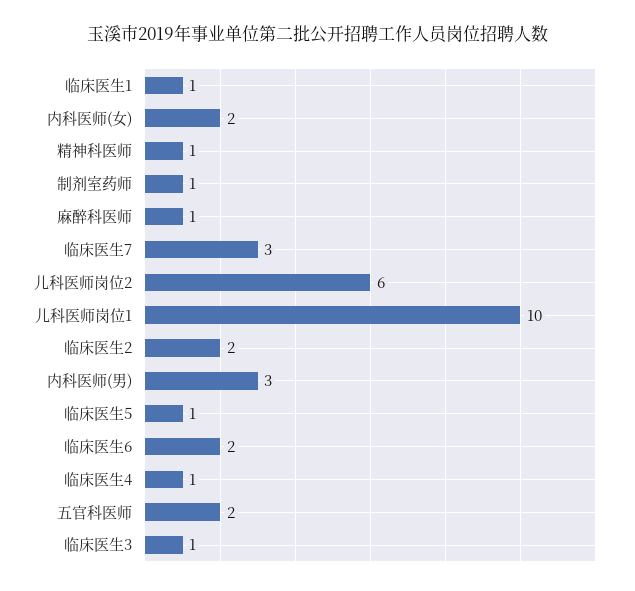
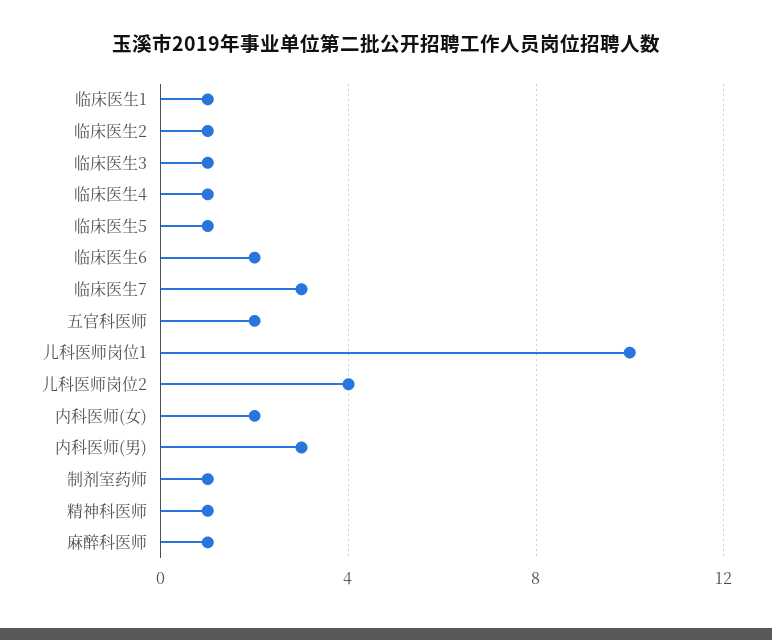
儿科医师岗位2: 6 -> 4
临床医生2: 2 -> 1

